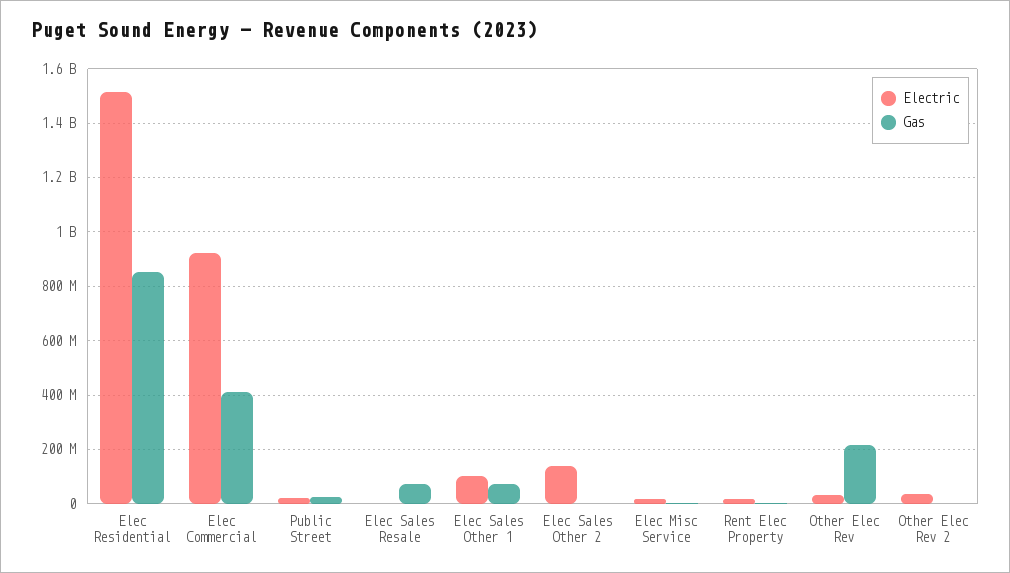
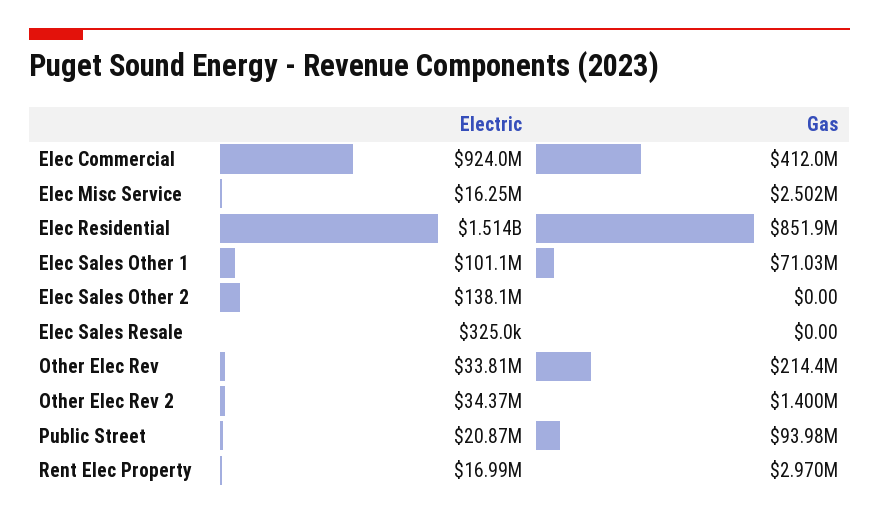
Gas, Public Street: 25000000 -> 93980000
Gas, Elec Sales Resale: 75000000 -> 0

